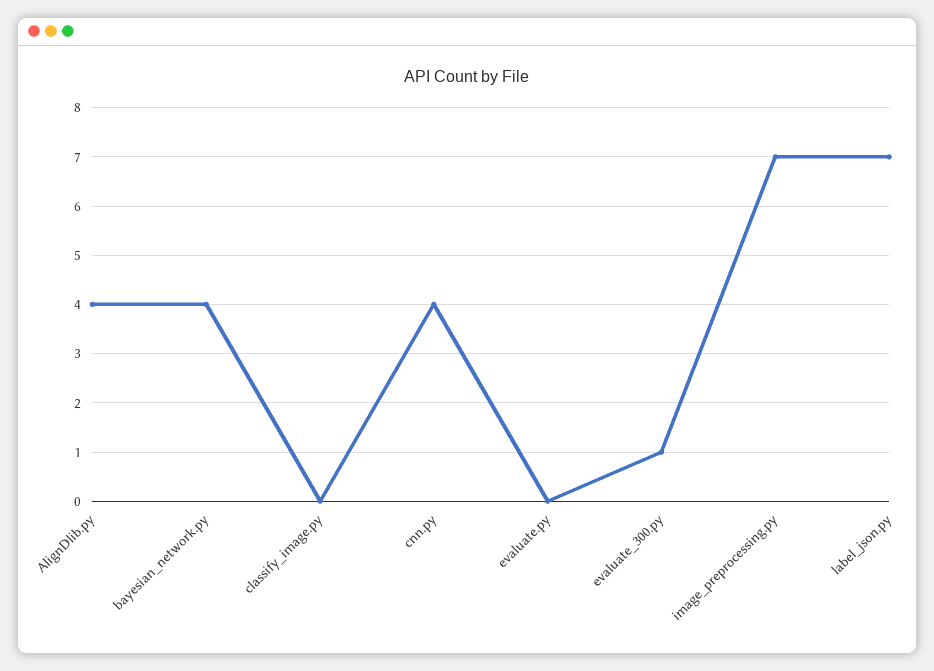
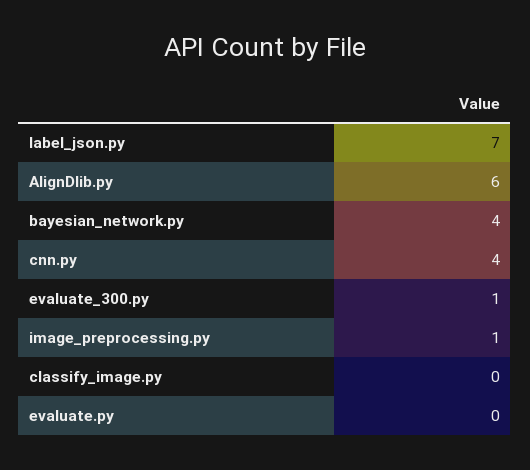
AlignDlib.py: 4 -> 6
image_preprocessing.py: 7 -> 1

